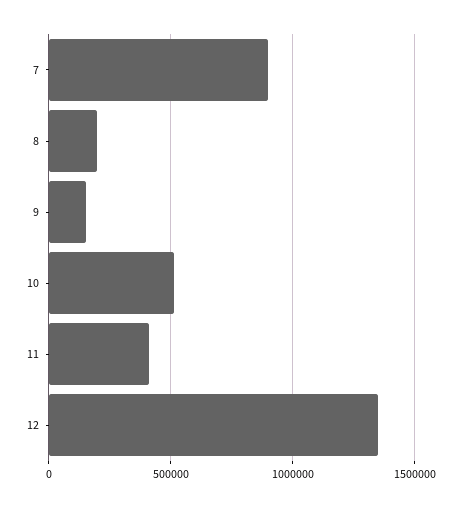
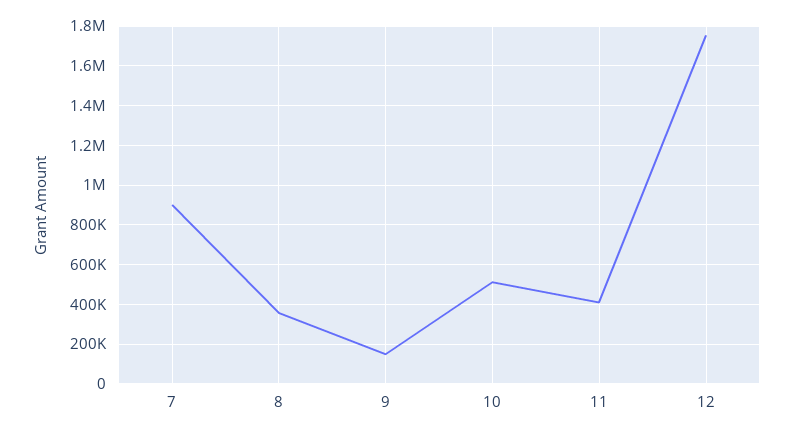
8: 200000 -> 350000
12: 1350000 -> 1750000

